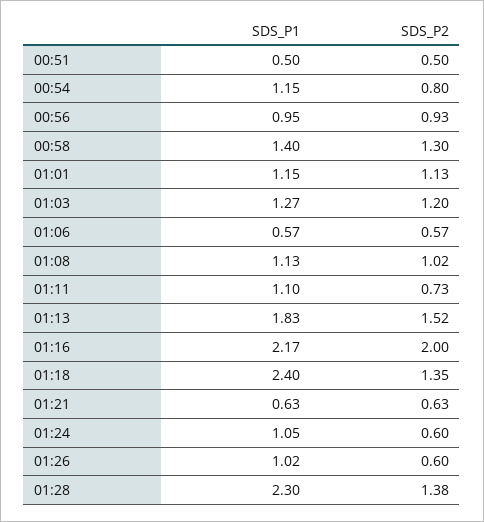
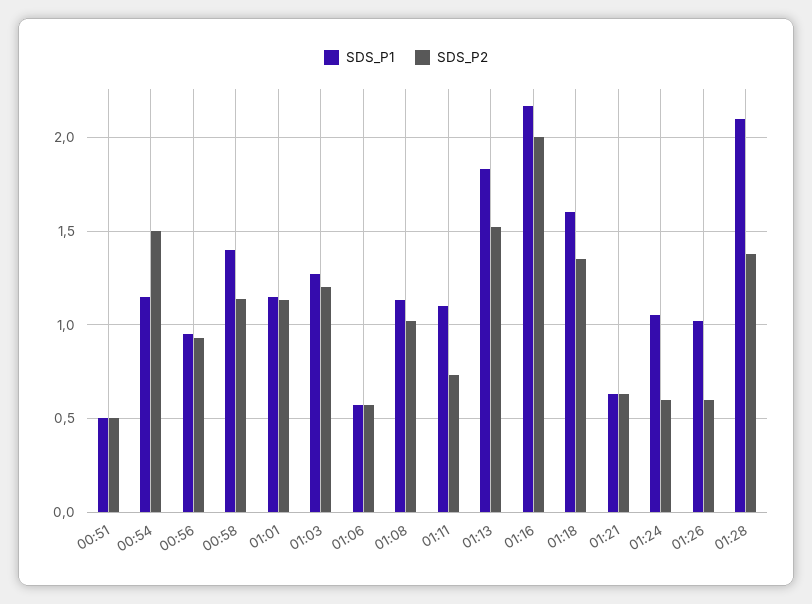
SDS_P2, 00:54: 0.8 -> 1.5
SDS_P2, 00:58: 1.3 -> 1.15
SDS_P1, 01:18: 2.4 -> 1.6
SDS_P1, 01:28: 2.3 -> 2.1

